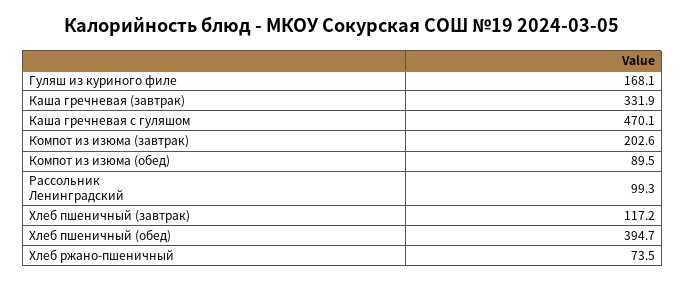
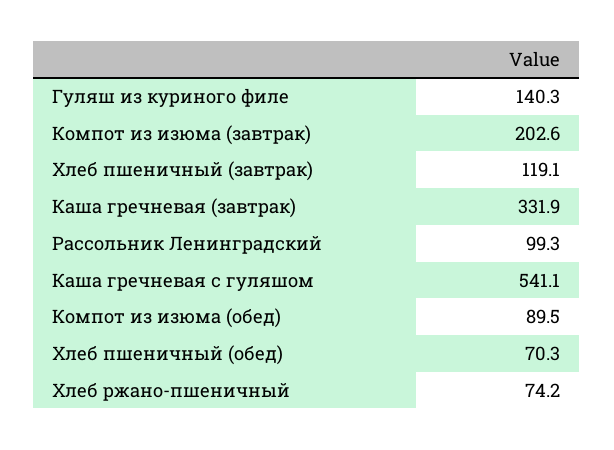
Гуляш из куриного филе: 168.1 -> 140.3
Каша гречневая с гуляшом: 470.1 -> 541.1
Хлеб пшеничный (завтрак): 117.2 -> 119.1
Хлеб пшеничный (обед): 394.7 -> 70.3
Хлеб ржано-пшеничный: 73.5 -> 74.2

